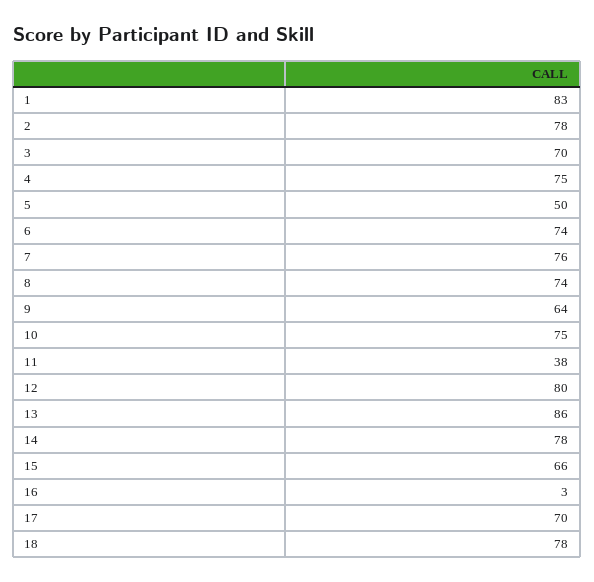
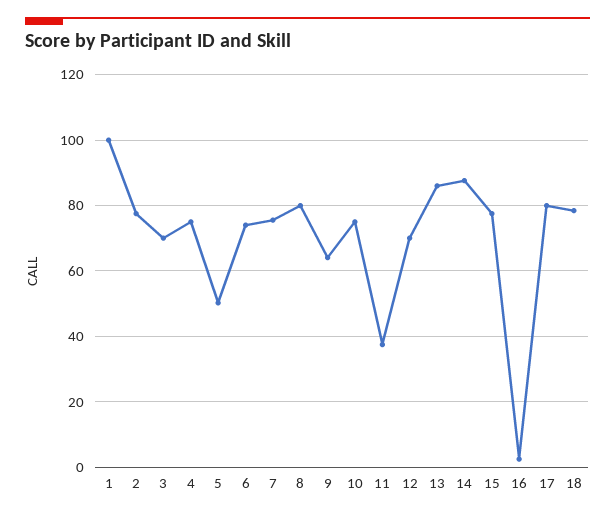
1: 83 -> 100
8: 74 -> 80
12: 80 -> 70
14: 78 -> 88
15: 66 -> 78
17: 70 -> 80

